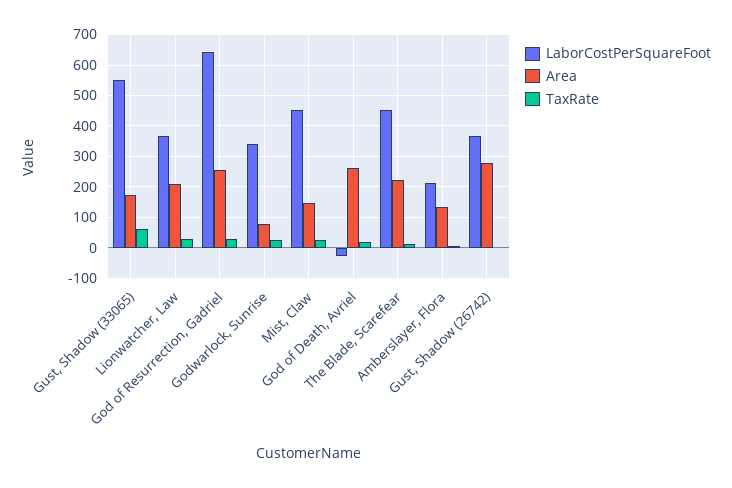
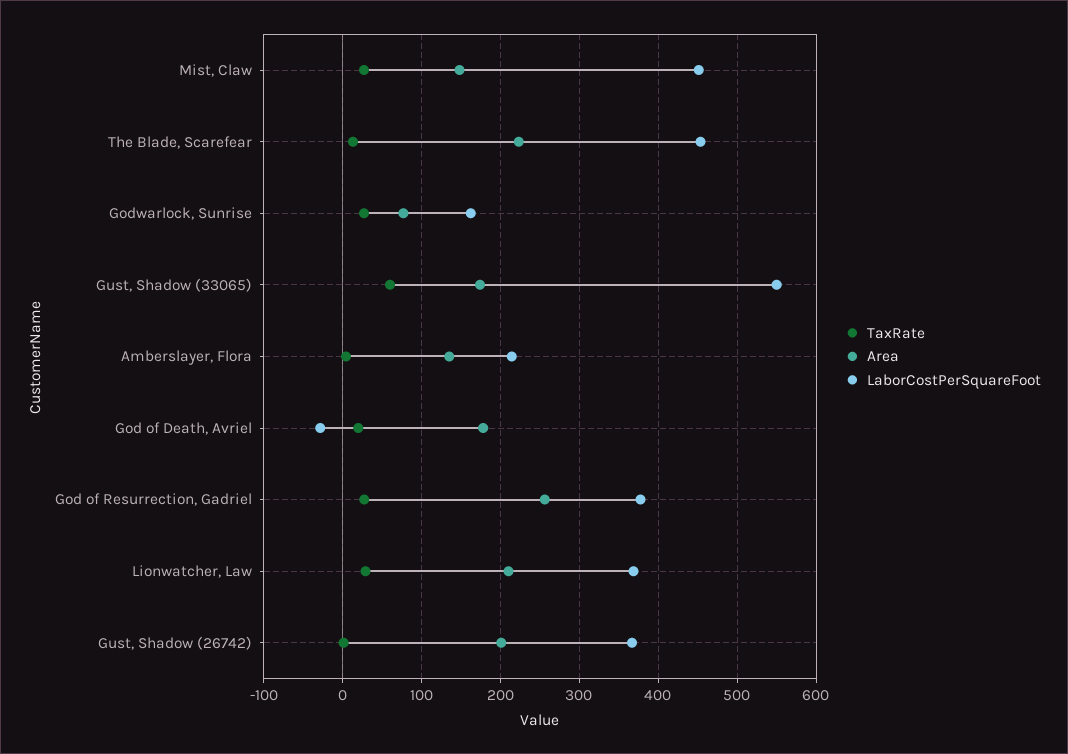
LaborCostPerSquareFoot, God of Resurrection, Gadriel: 640 -> 380
LaborCostPerSquareFoot, Godwarlock, Sunrise: 340 -> 160
Area, God of Death, Avriel: 260 -> 180
Area, Gust, Shadow (26742): 280 -> 200

